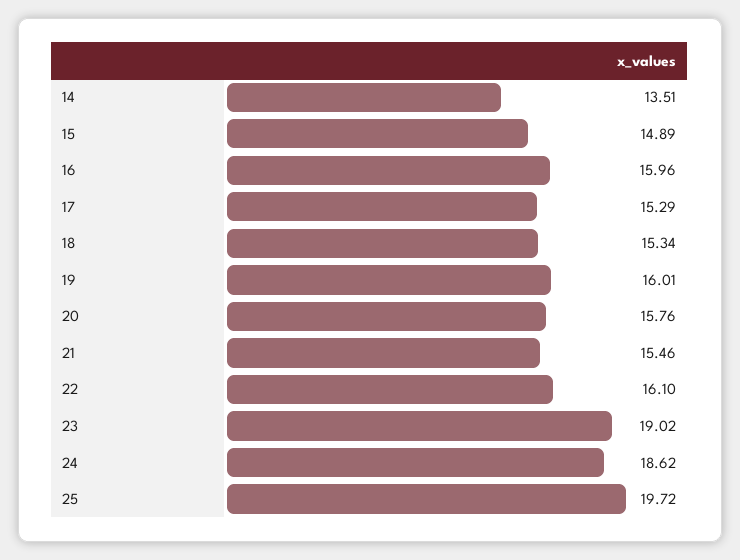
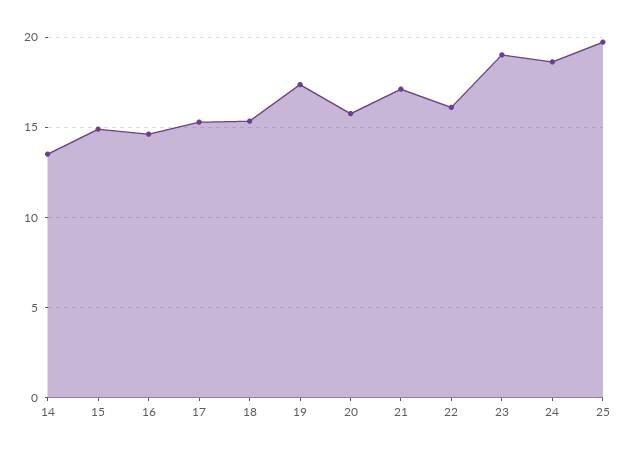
16: 15.96 -> 14.5
19: 16.01 -> 17.5
21: 15.46 -> 17

